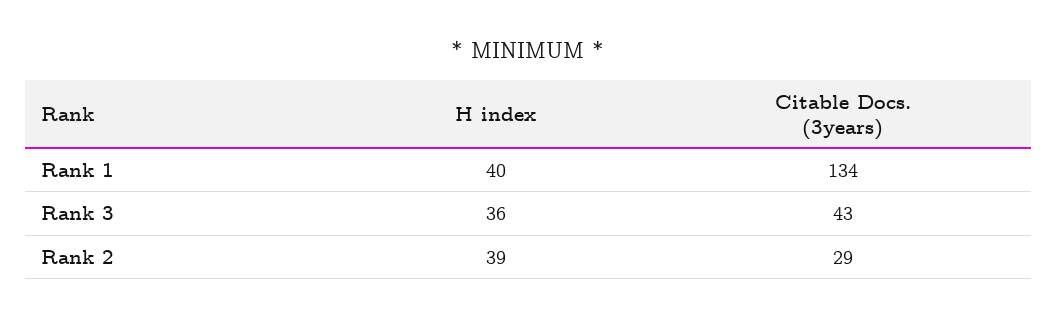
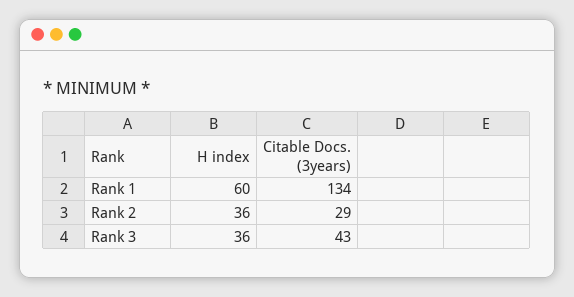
H index, Rank 1: 40 -> 60
H index, Rank 2: 39 -> 36

